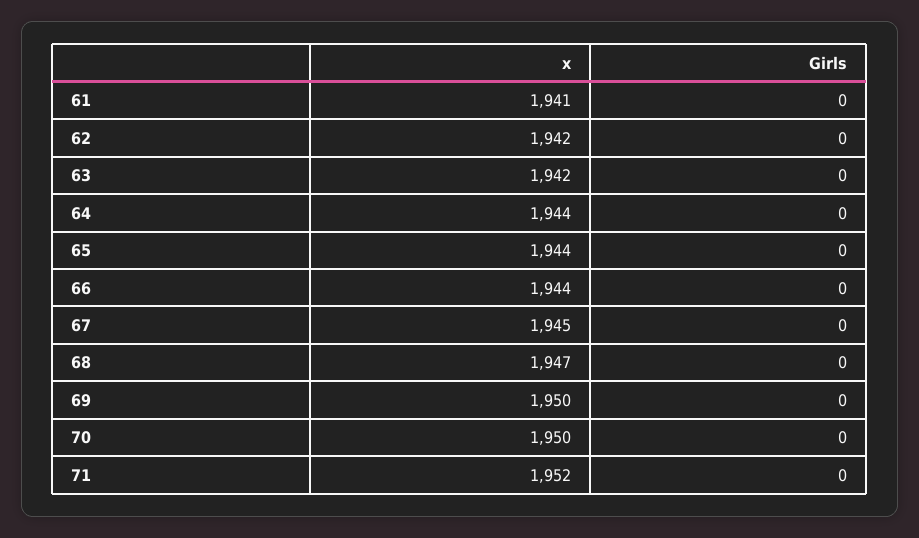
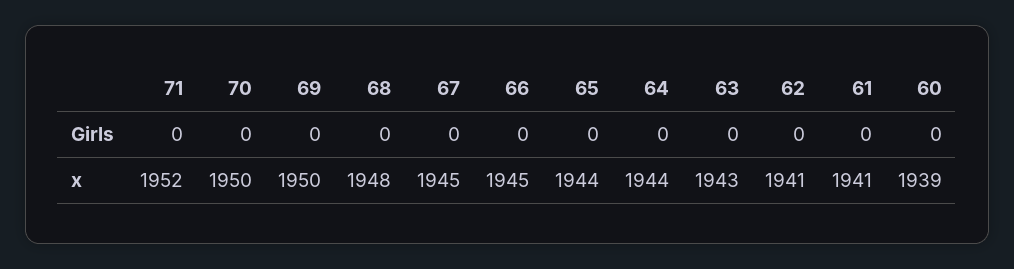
x, 62: 1942 -> 1941
x, 63: 1942 -> 1943
x, 66: 1944 -> 1945
x, 68: 1947 -> 1948
Girls, 60: none -> 0
x, 60: none -> 1939

